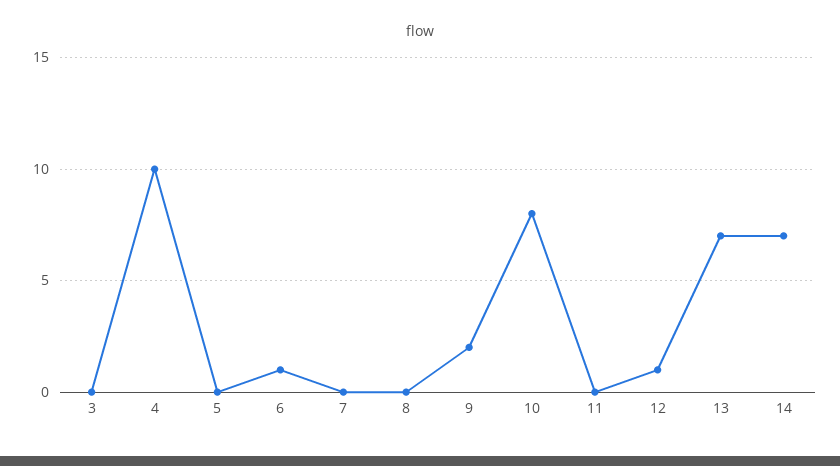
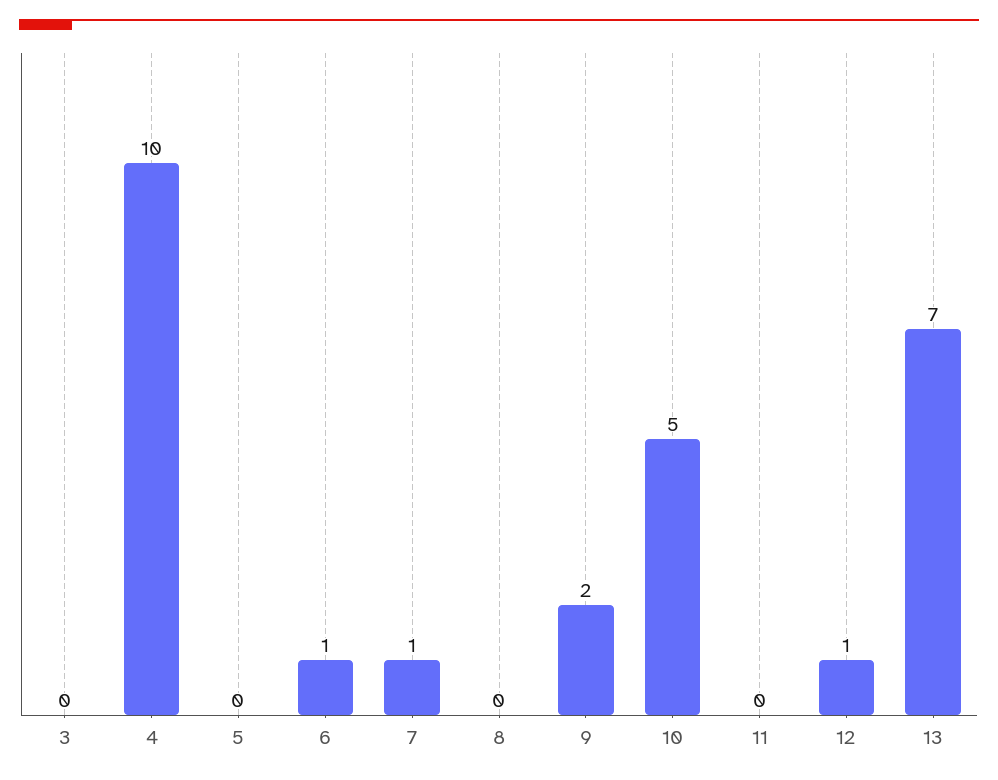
7: 0 -> 1
10: 8 -> 5
14: 7 -> none

